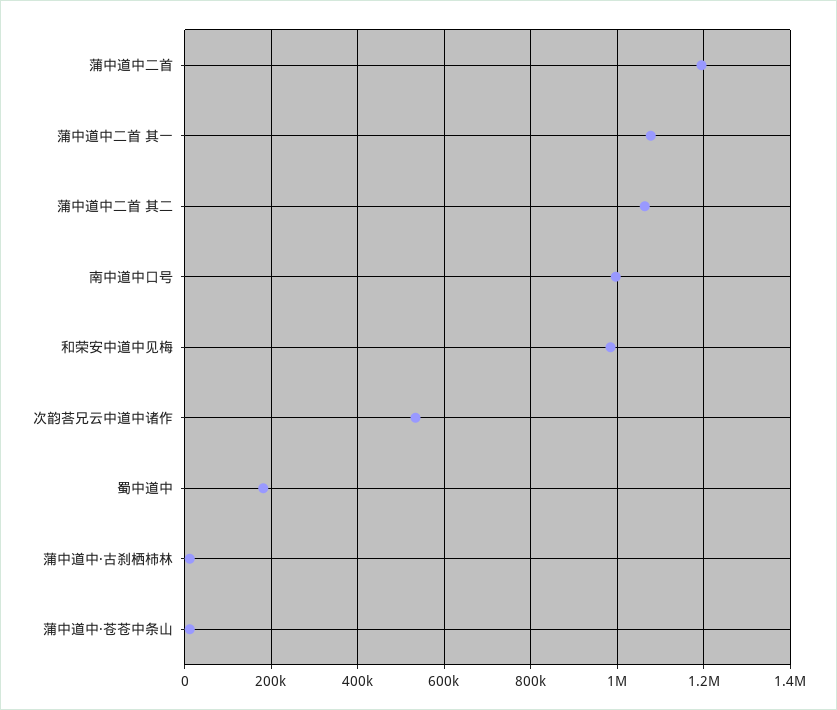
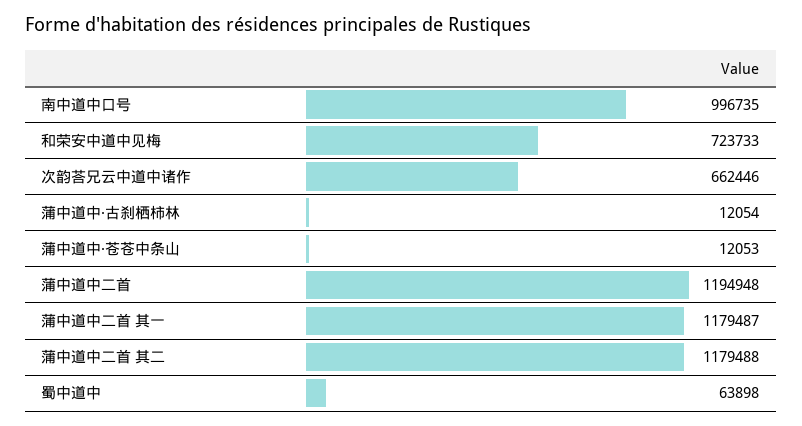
蒲中道中二首 其一: 1080000 -> 1179487
蒲中道中二首 其二: 1060000 -> 1179488
和荣安中道中见梅: 980000 -> 723733
次韵荅兄云中道中诸作: 540000 -> 662446
蜀中道中: 180000 -> 63898

